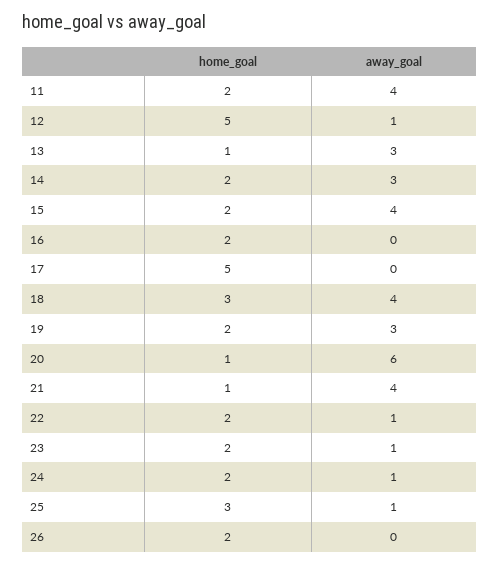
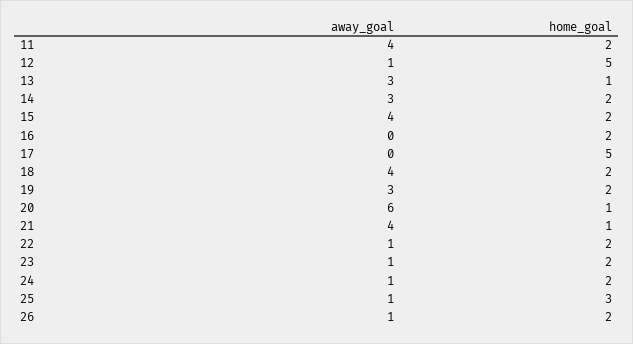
home_goal, 18: 3 -> 2
away_goal, 26: 0 -> 1

